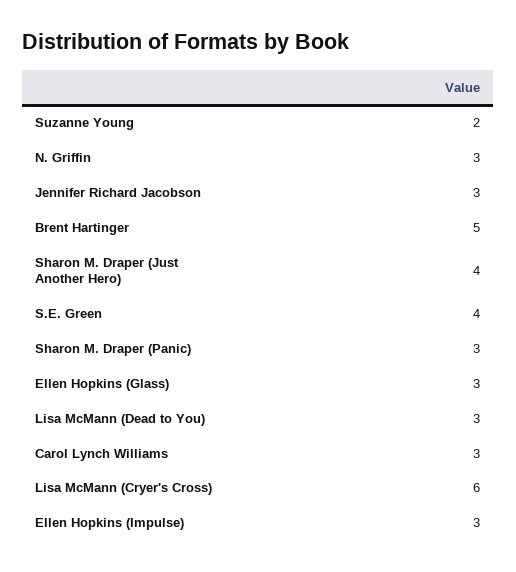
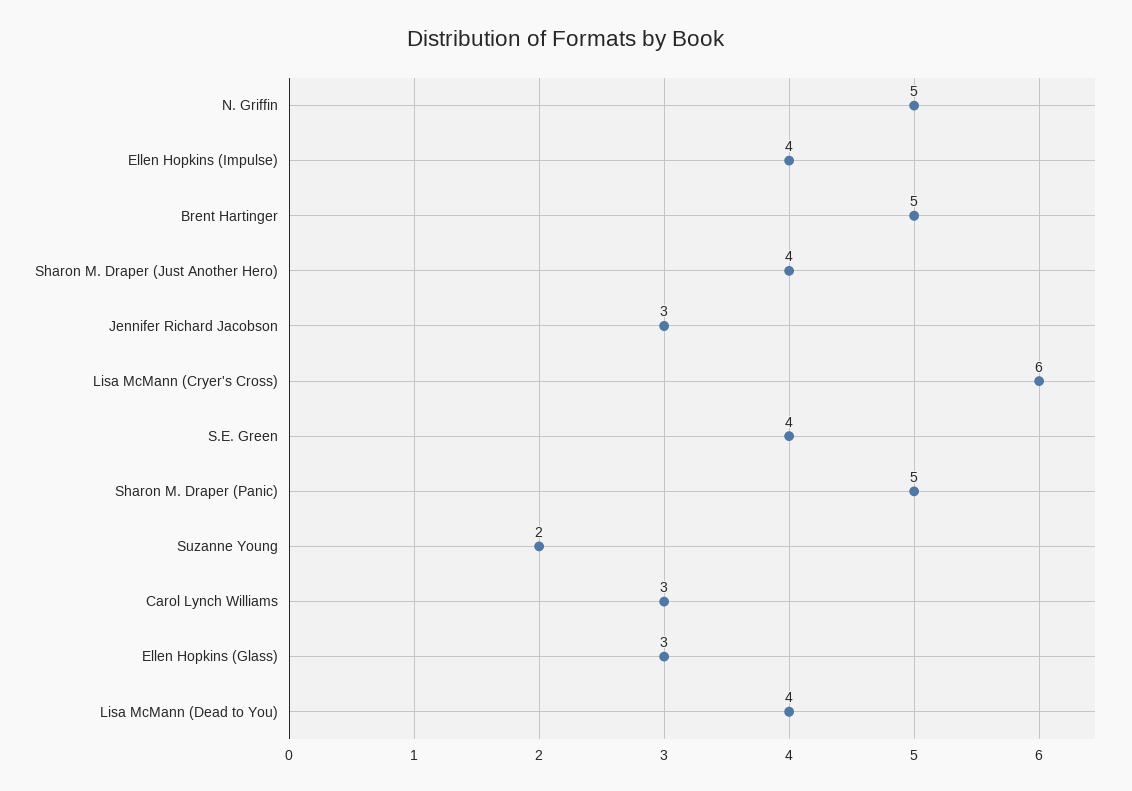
N. Griffin: 3 -> 5
Sharon M. Draper (Panic): 3 -> 5
Lisa McMann (Dead to You): 3 -> 4
Ellen Hopkins (Impulse): 3 -> 4

